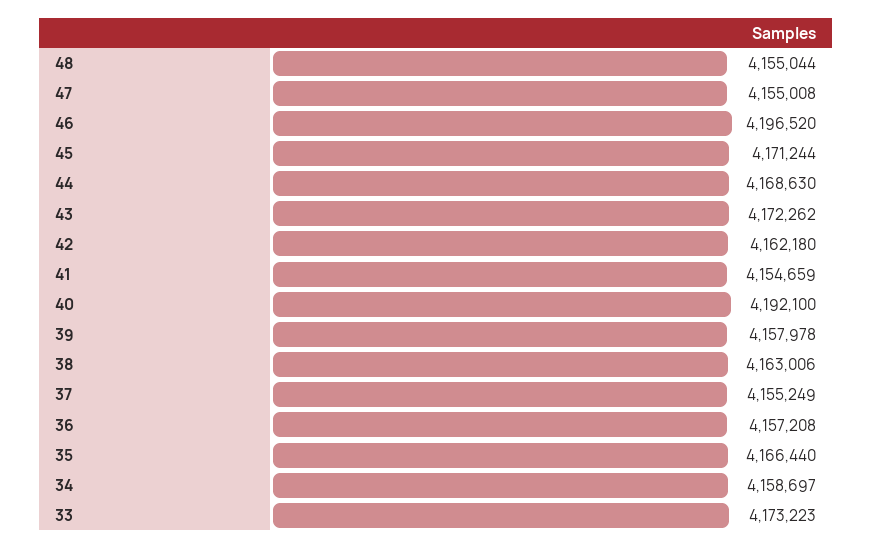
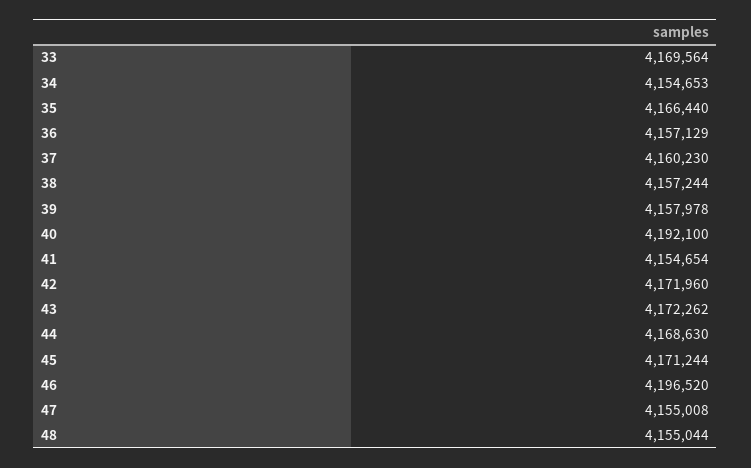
42: 4162180 -> 4171960
41: 4154659 -> 4154654
38: 4163006 -> 4157244
37: 4155249 -> 4160230
36: 4157208 -> 4157129
34: 4158697 -> 4154653
33: 4173223 -> 4169564

